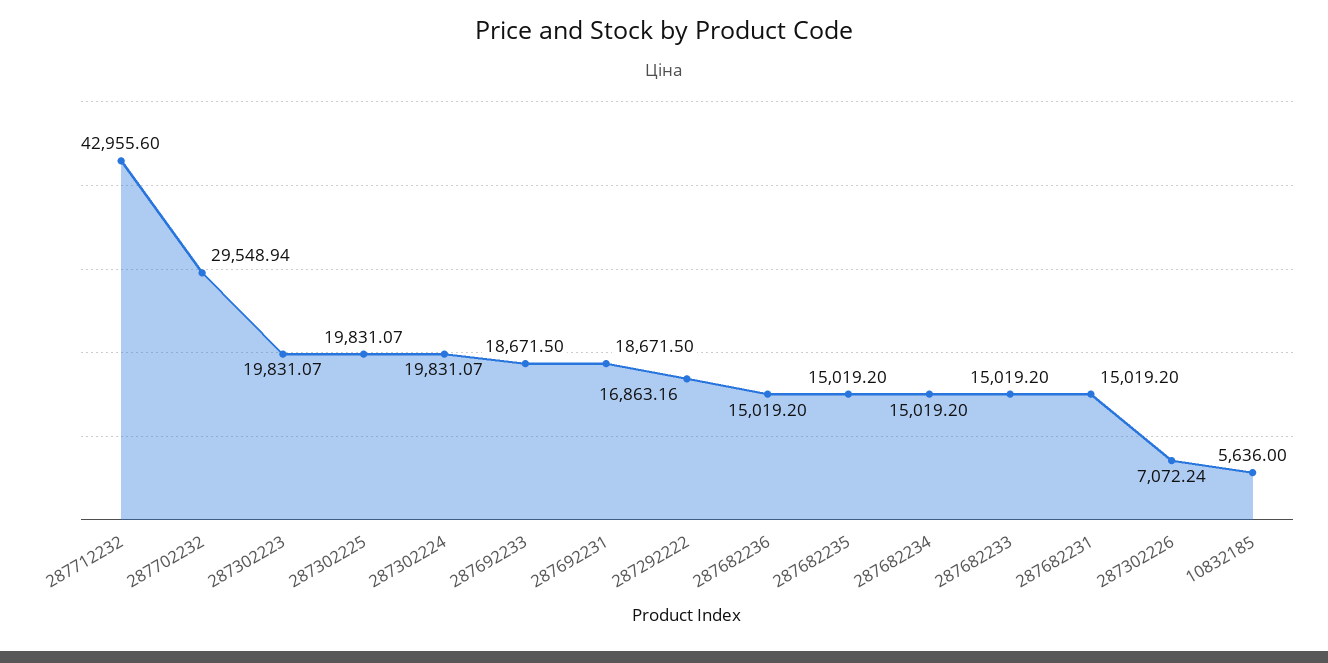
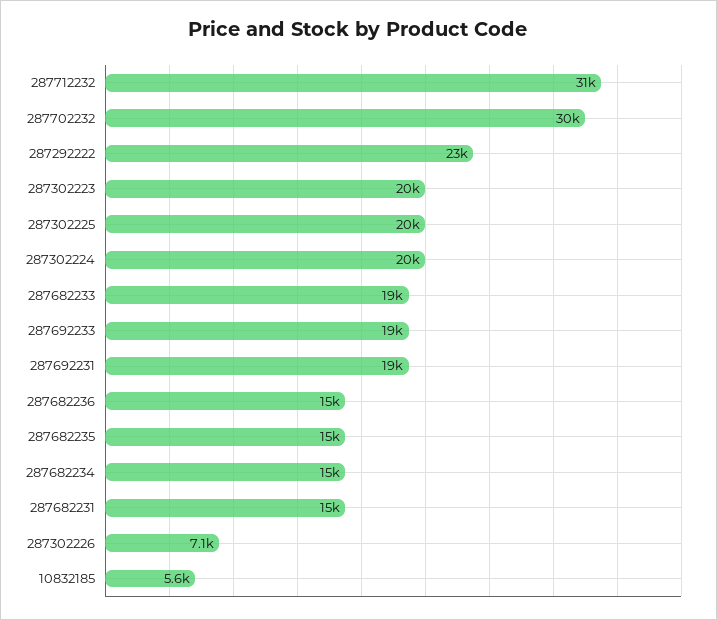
287712232: 42955.6 -> 31000
287292222: 16863.16 -> 23000
287682233: 15019.2 -> 19000

